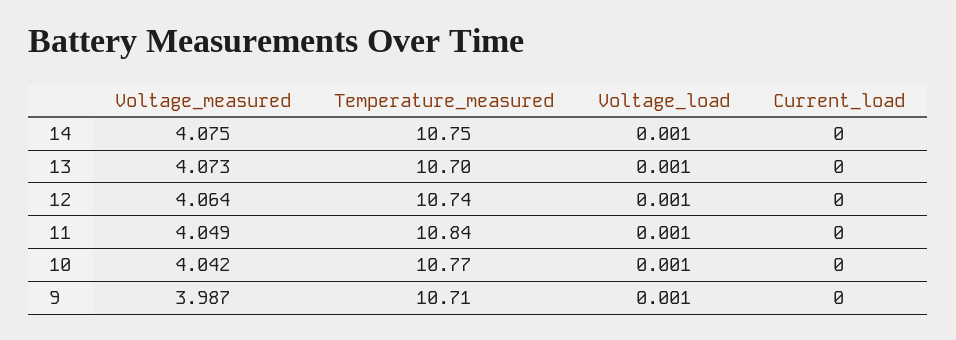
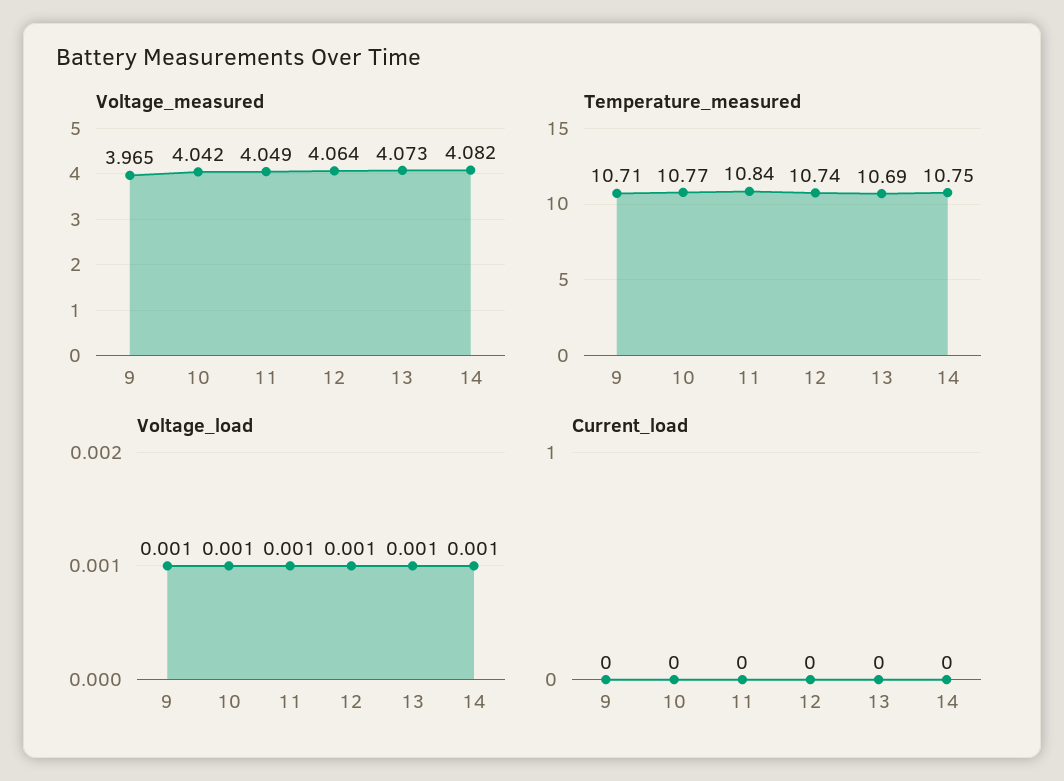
Voltage_measured, 14: 4.075 -> 4.082
Temperature_measured, 13: 10.7 -> 10.69
Voltage_measured, 9: 3.987 -> 3.965

